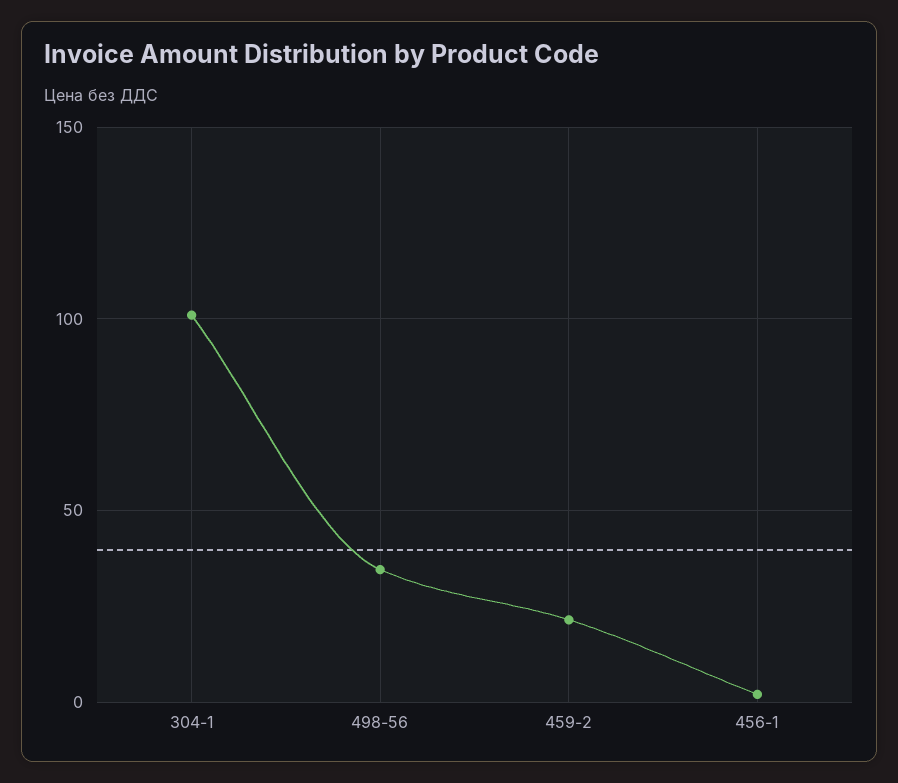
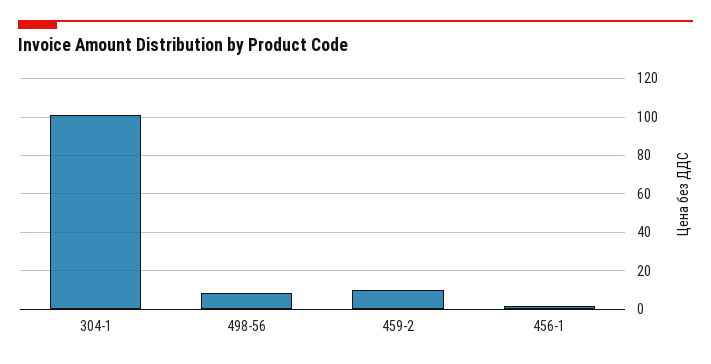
498-56: 35 -> 10
459-2: 20 -> 10

